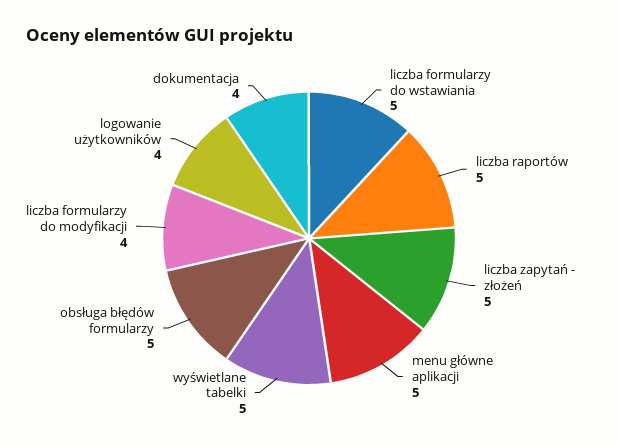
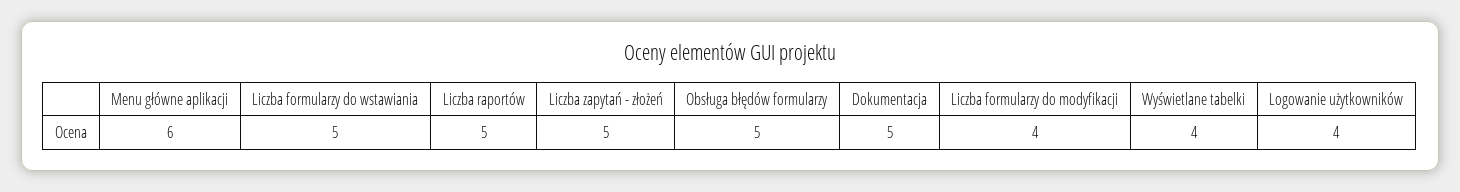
menu główne aplikacji: 5 -> 6
wyświetlane tabelki: 5 -> 4
dokumentacja: 4 -> 5

